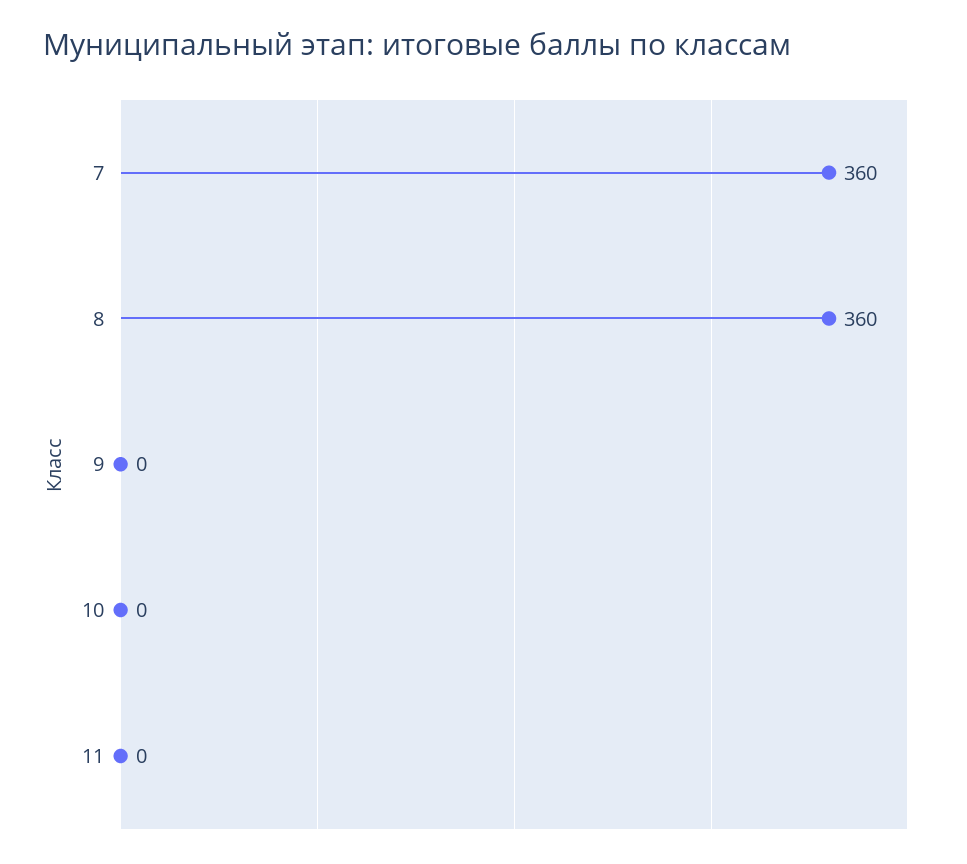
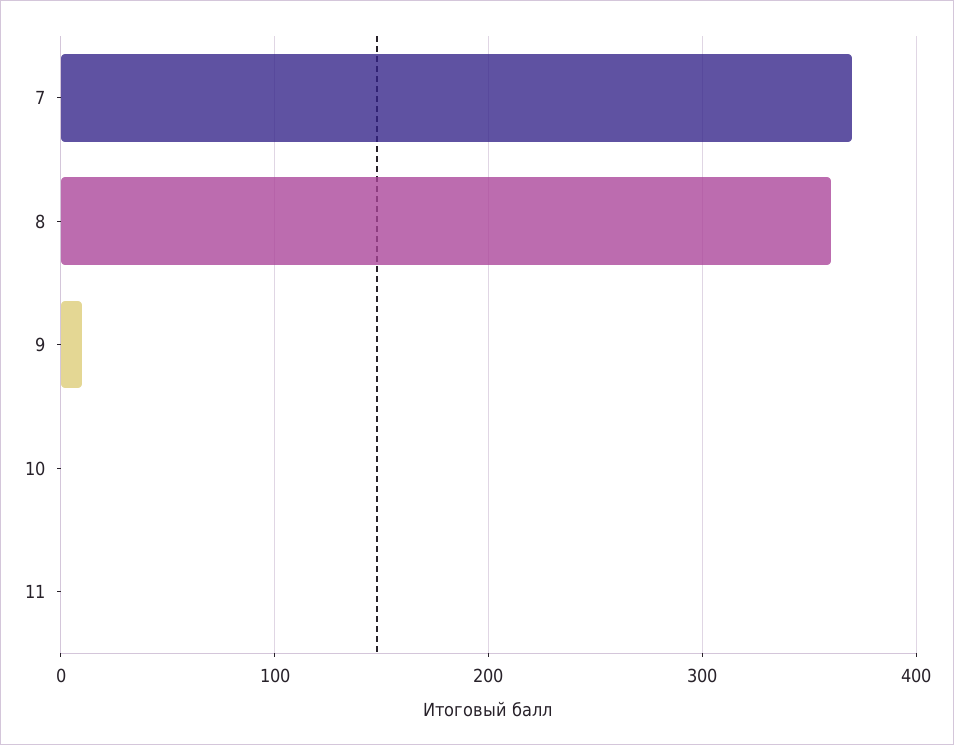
7: 360 -> 370
9: 0 -> 10

